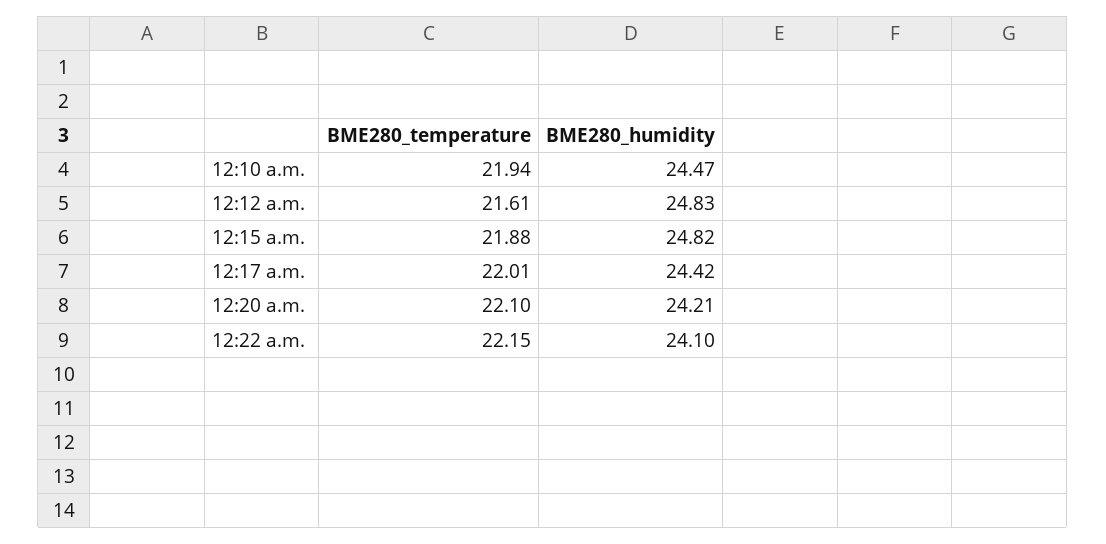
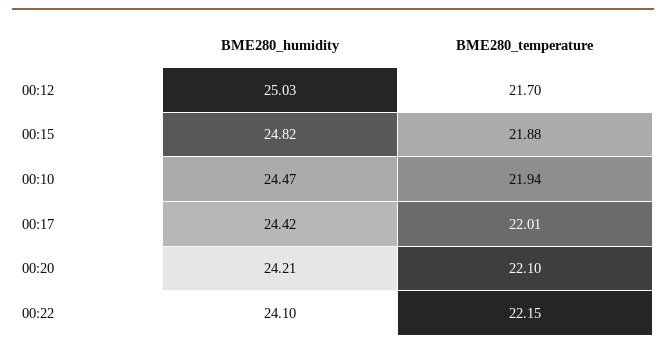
BME280_temperature, 12:12 a.m.: 21.61 -> 21.7
BME280_humidity, 12:12 a.m.: 24.83 -> 25.03

